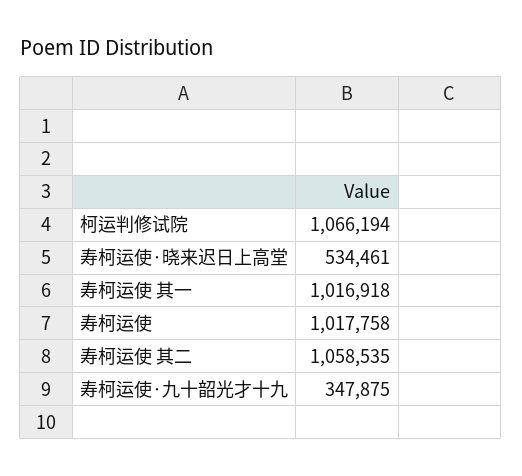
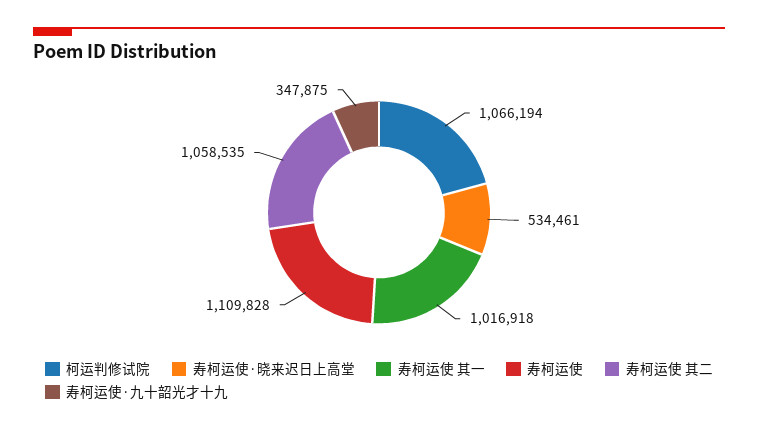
寿柯运使: 1017758 -> 1109828

